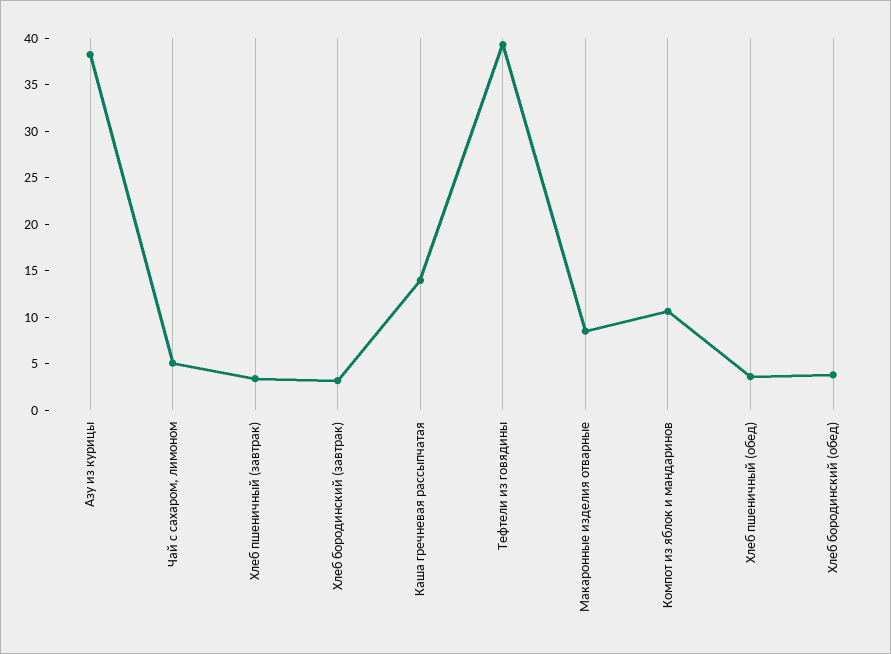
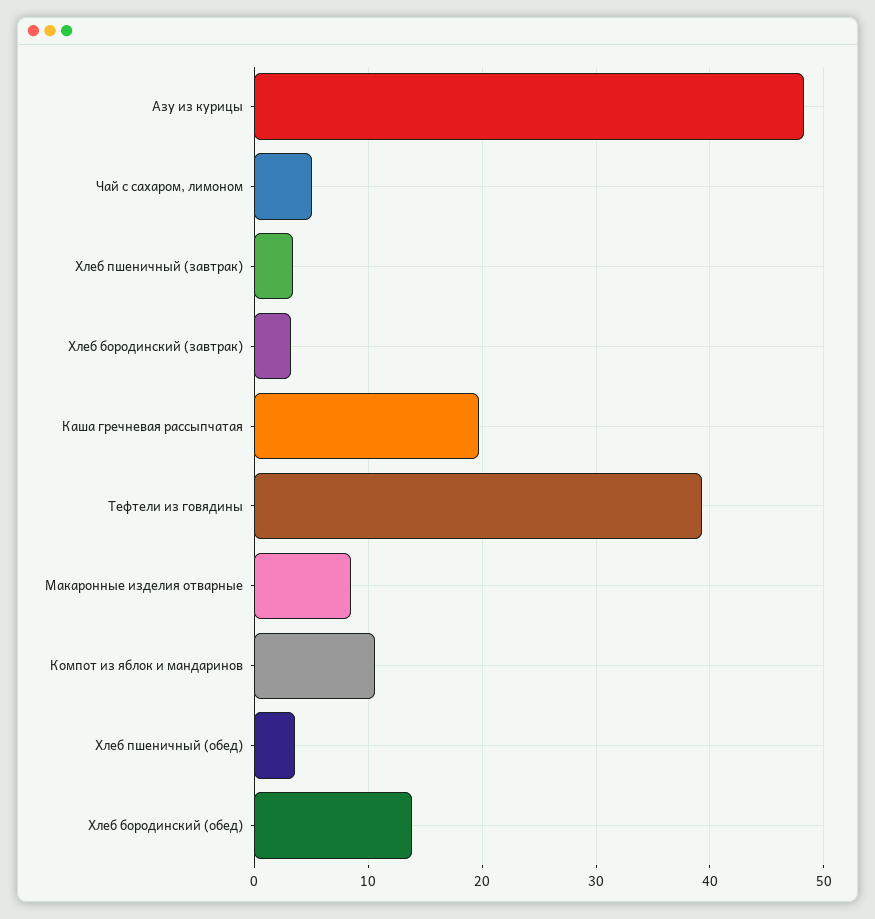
Азу из курицы: 38 -> 48
Каша гречневая рассыпчатая: 14 -> 20
Хлеб бородинский (обед): 4 -> 14

